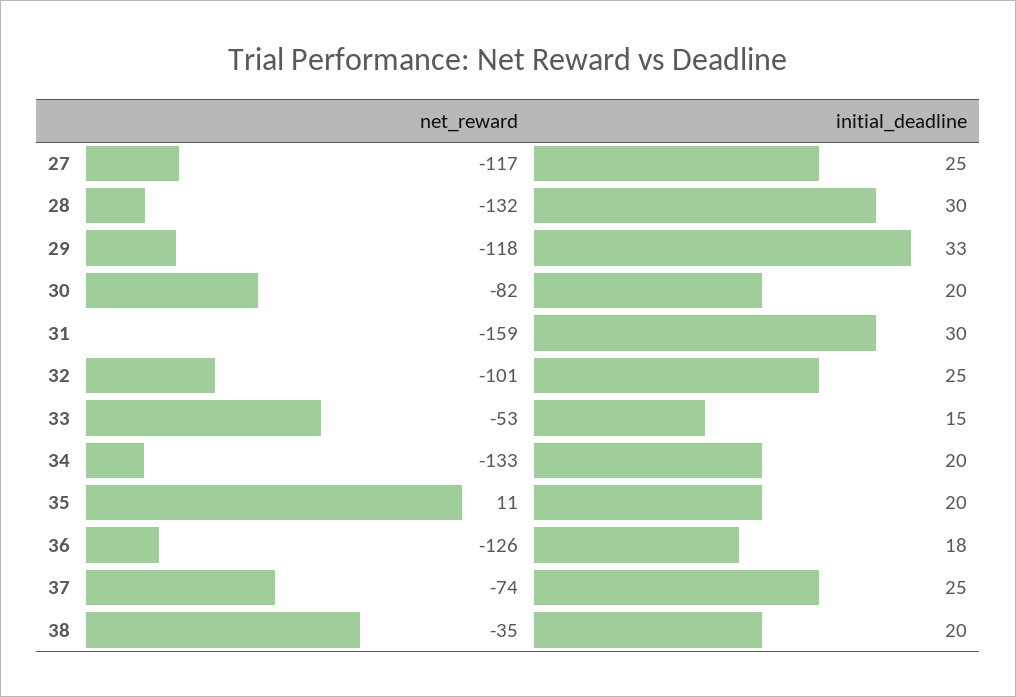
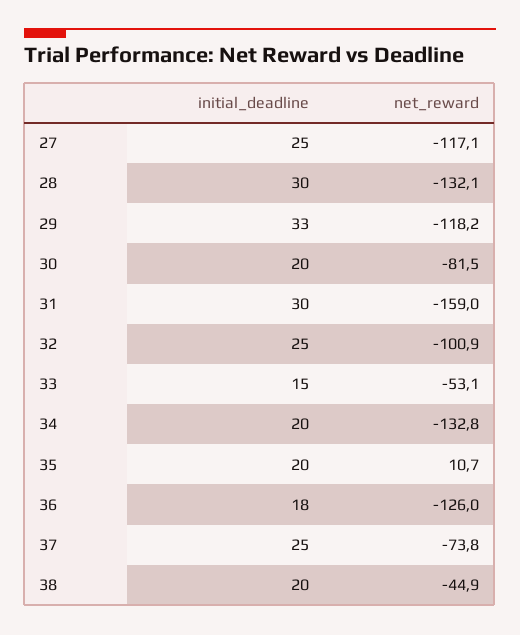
net_reward, 38: -35 -> -44.9

